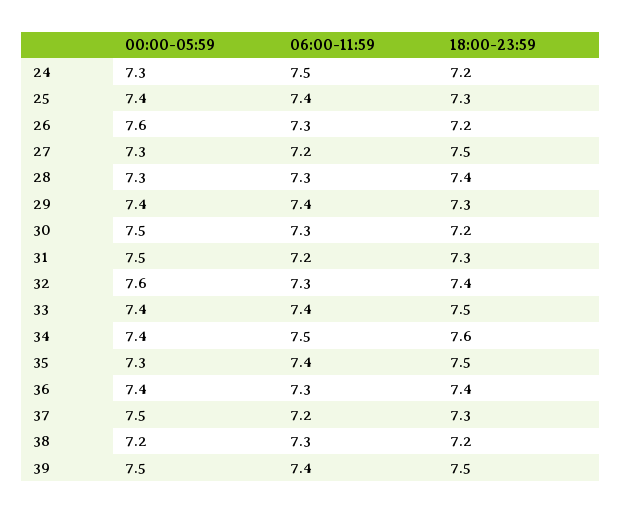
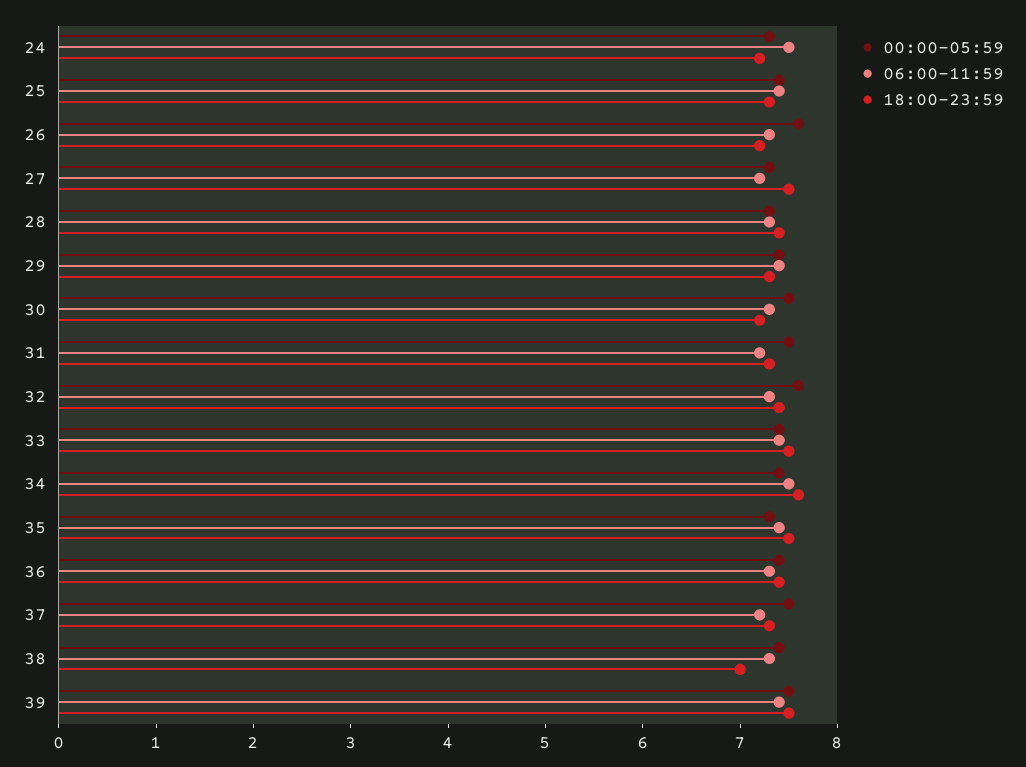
00:00-05:59, 38: 7.2 -> 7.4
18:00-23:59, 38: 7.2 -> 7

